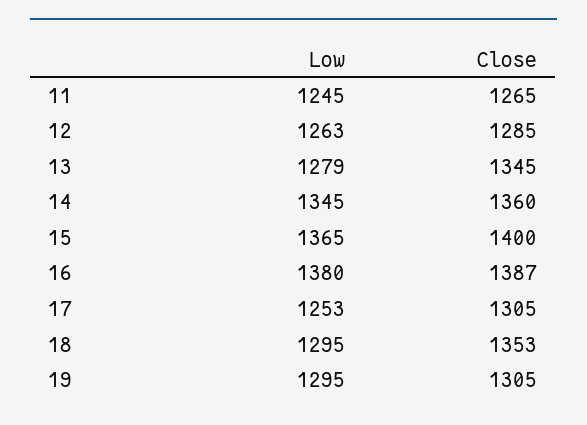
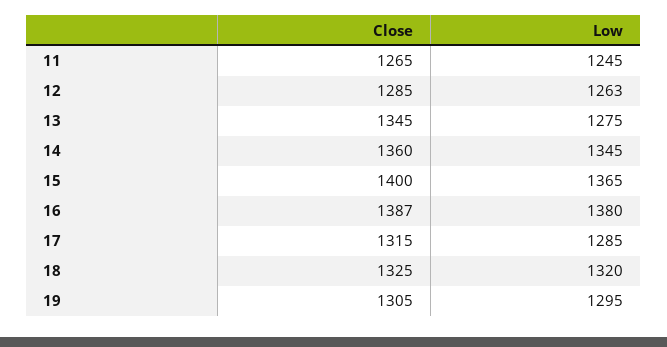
Low, 13: 1279 -> 1275
Low, 17: 1253 -> 1285
Close, 17: 1305 -> 1315
Low, 18: 1295 -> 1320
Close, 18: 1353 -> 1325

